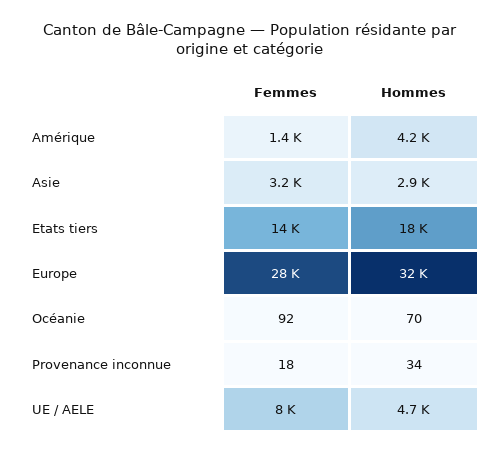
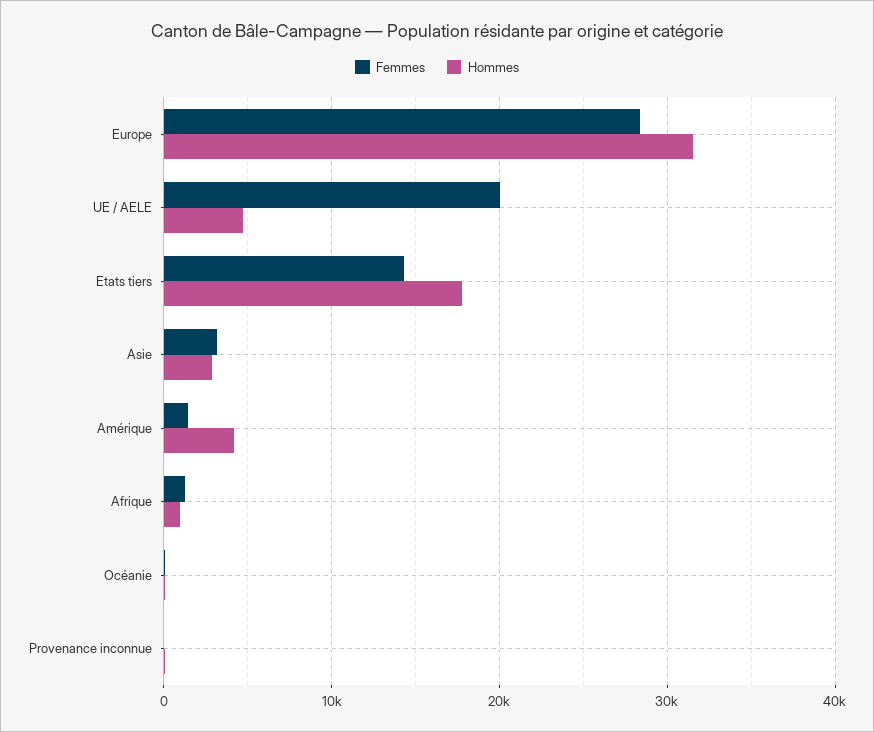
Femmes, UE / AELE: 8000 -> 20000
Femmes, Afrique: none -> 1000
Hommes, Afrique: none -> 1000

